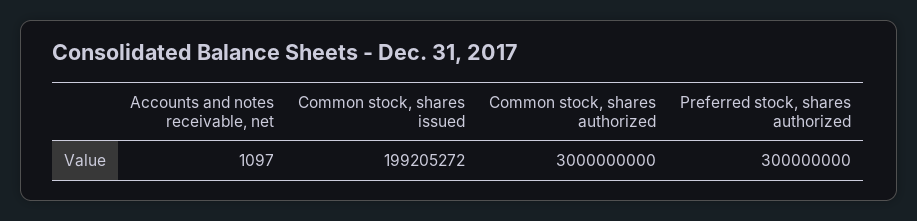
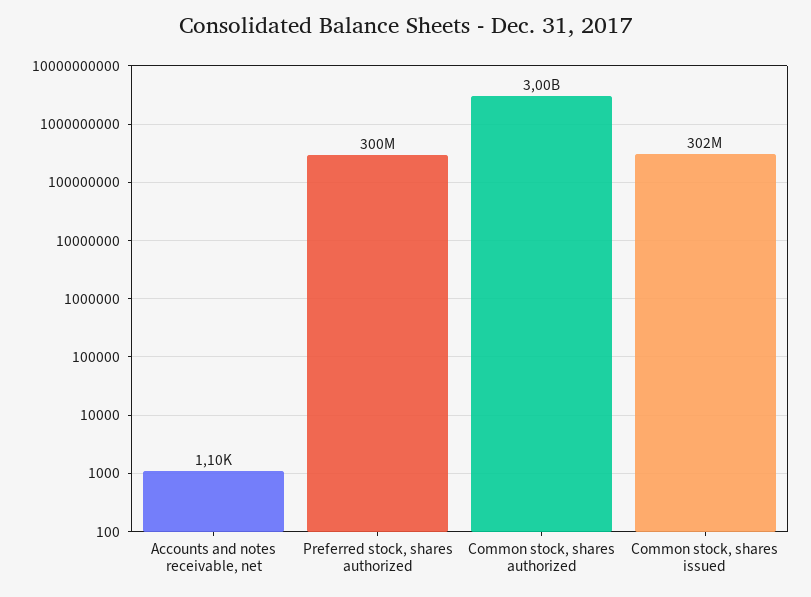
Common stock, shares issued: 199205272 -> 302000000

